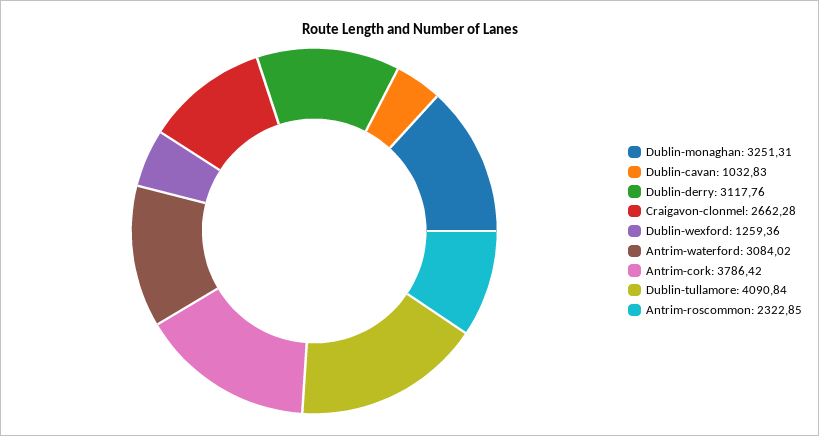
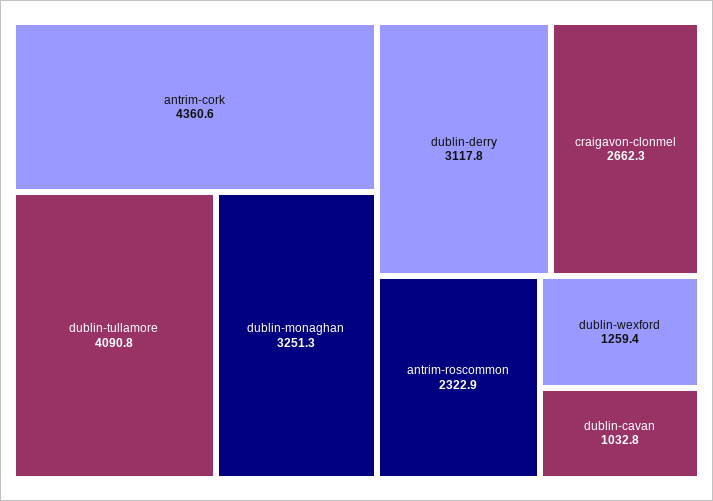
Antrim-waterford: 3084.02 -> none
Antrim-cork: 3786.42 -> 4360.6

